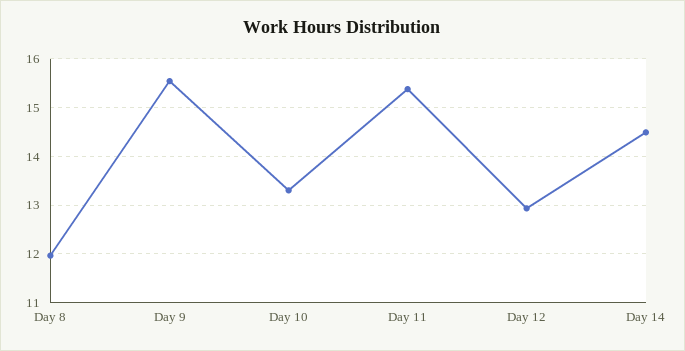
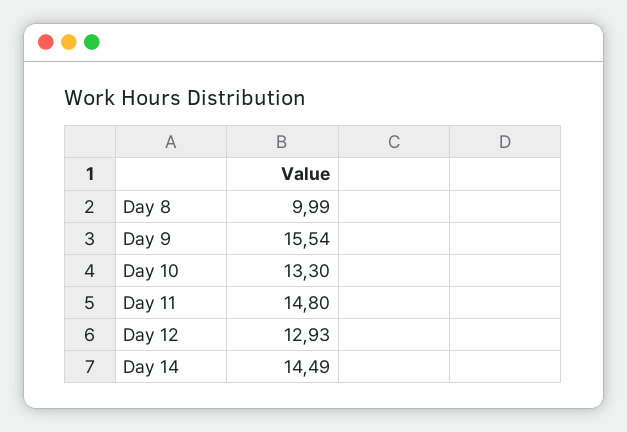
Day 8: 12 -> 9.99
Day 11: 15.4 -> 14.8

